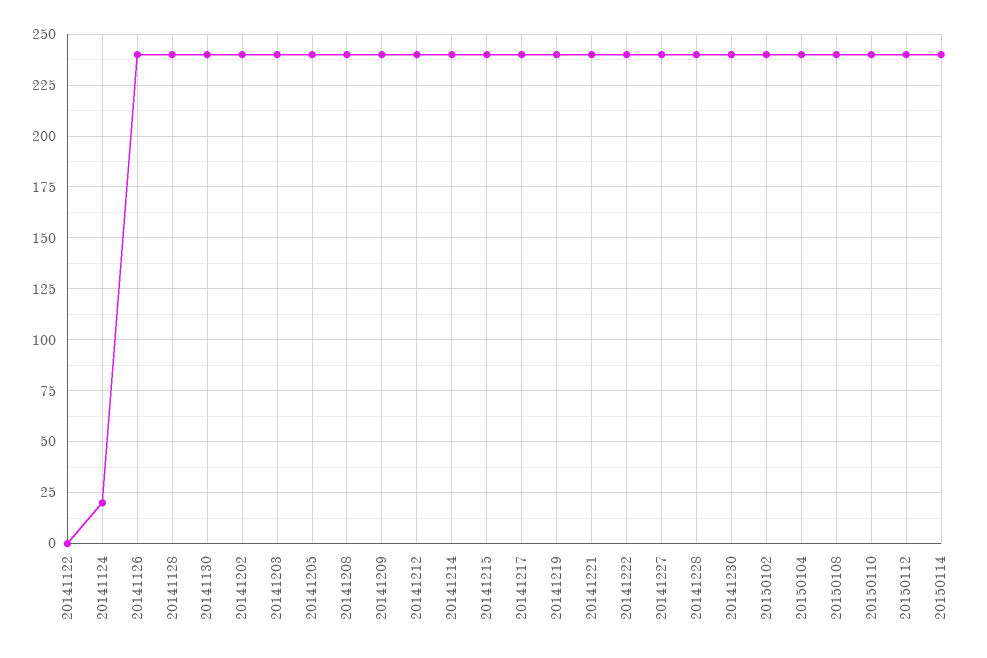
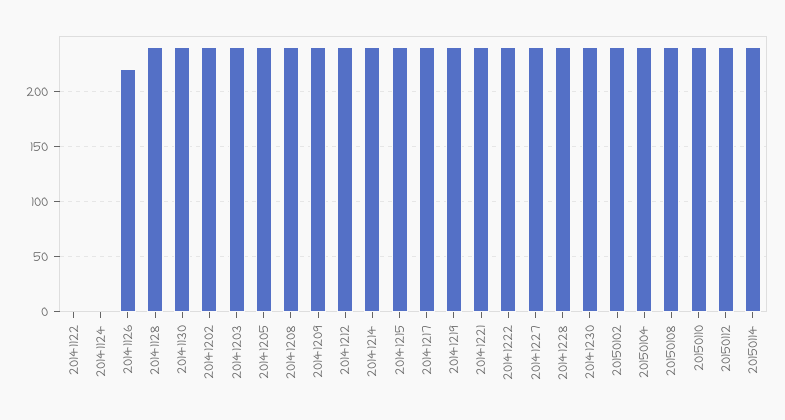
20141124: 20 -> 0
20141126: 240 -> 220

